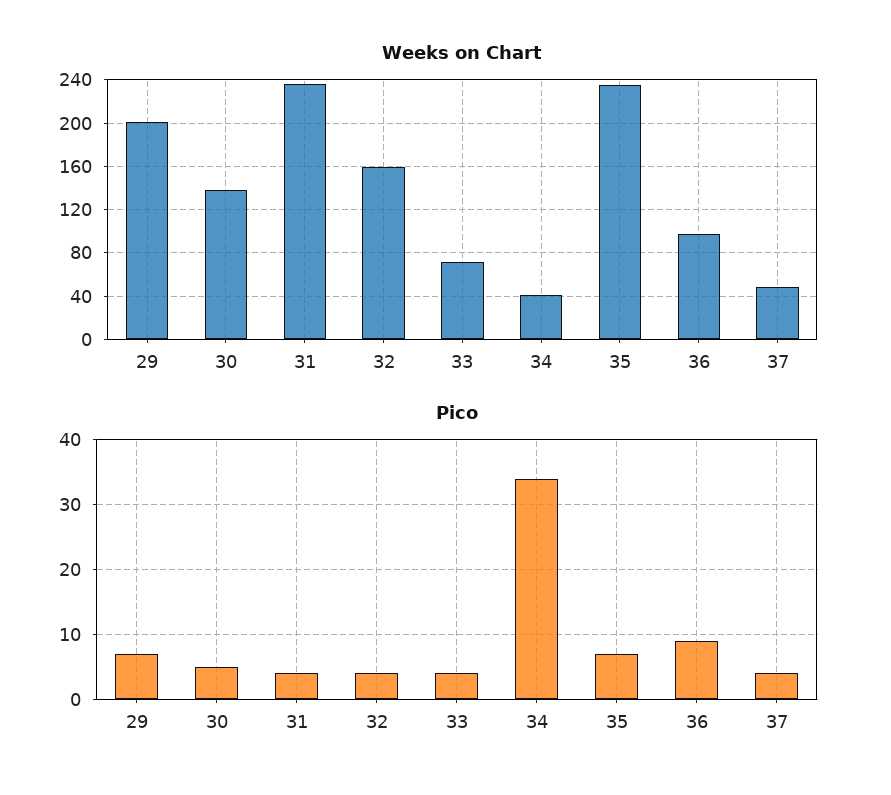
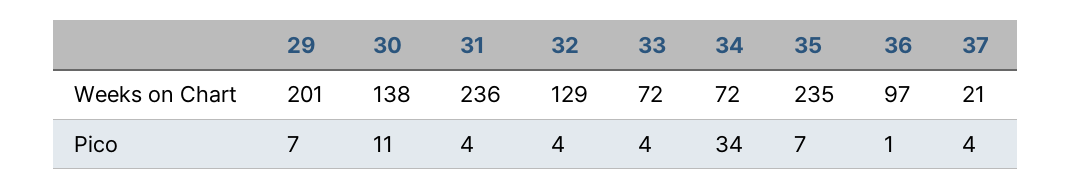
Weeks on Chart, 32: 160 -> 129
Weeks on Chart, 34: 40 -> 72
Weeks on Chart, 37: 50 -> 21
Pico, 30: 5 -> 11
Pico, 36: 9 -> 1

